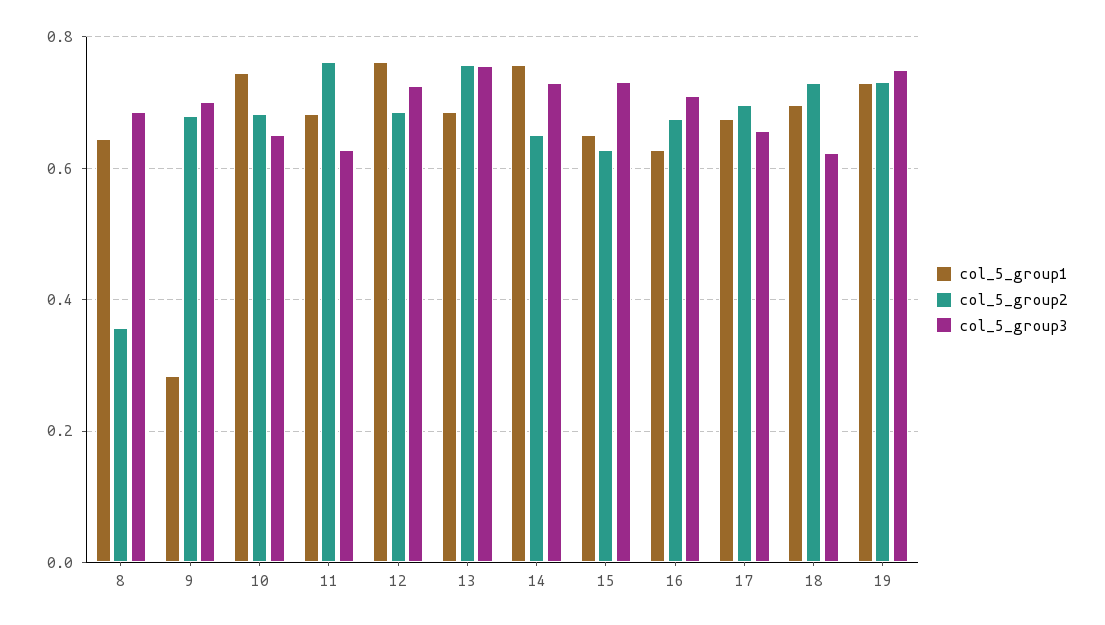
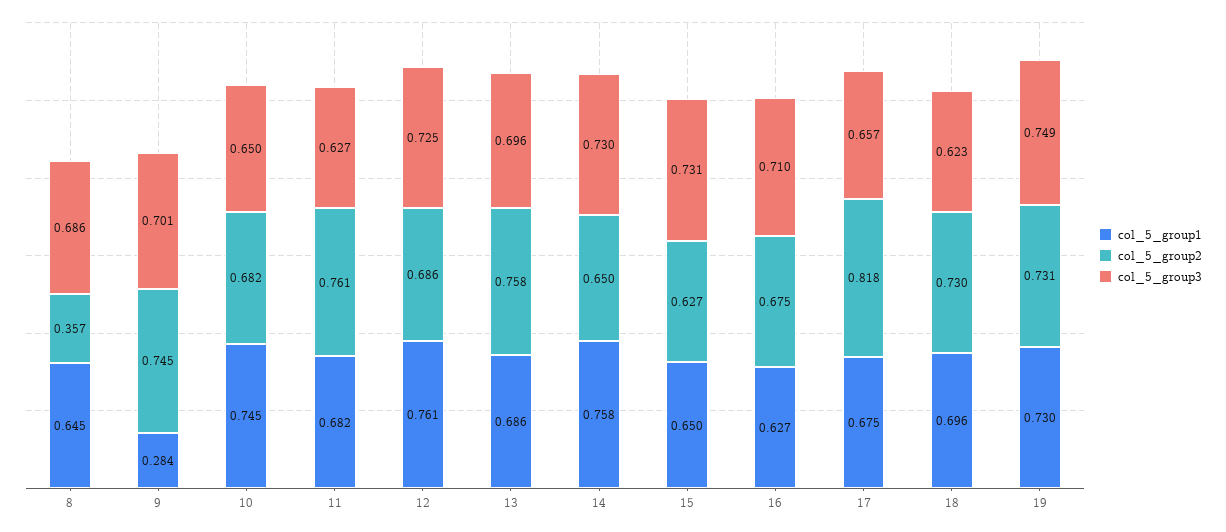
col_5_group2, 9: 0.68 -> 0.745
col_5_group3, 13: 0.76 -> 0.696
col_5_group2, 17: 0.7 -> 0.818

